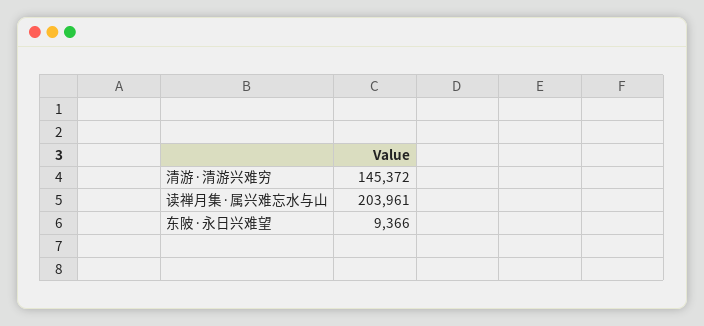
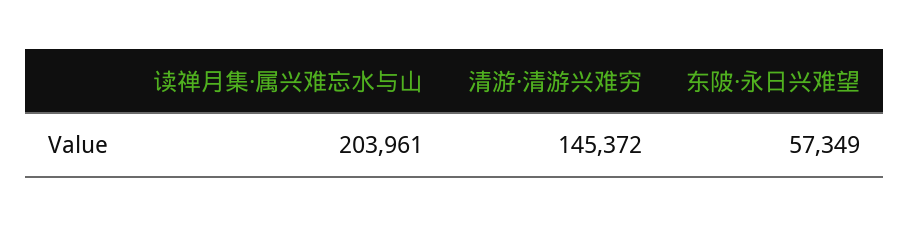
东陂·永日兴难望: 9366 -> 57349

